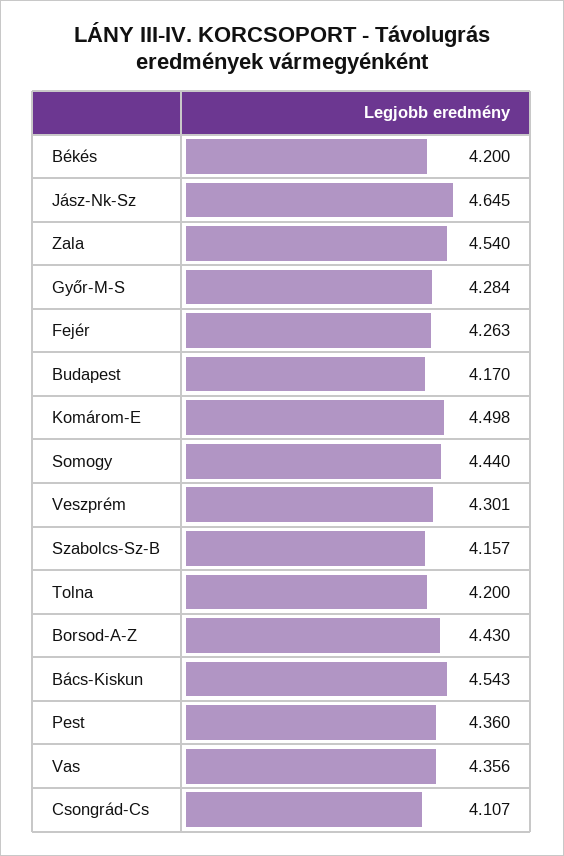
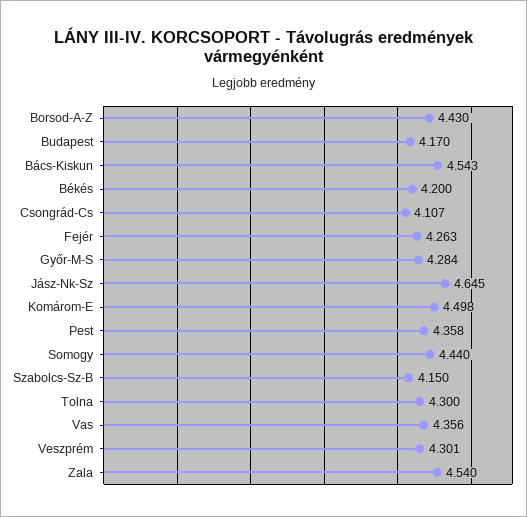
Szabolcs-Sz-B: 4.157 -> 4.15
Tolna: 4.2 -> 4.3
Pest: 4.36 -> 4.358

